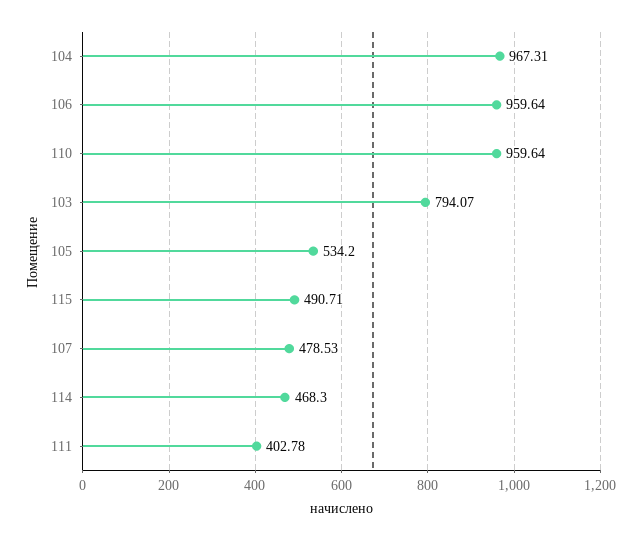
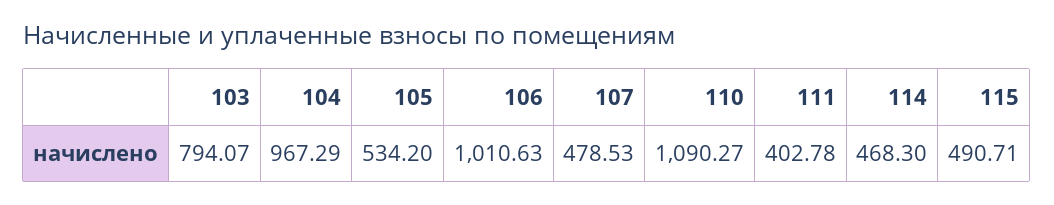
104: 967.31 -> 967.29
106: 959.64 -> 1010.63
110: 959.64 -> 1090.27

